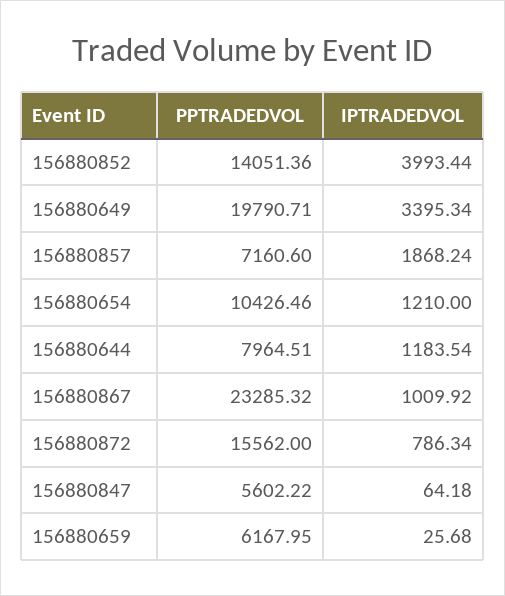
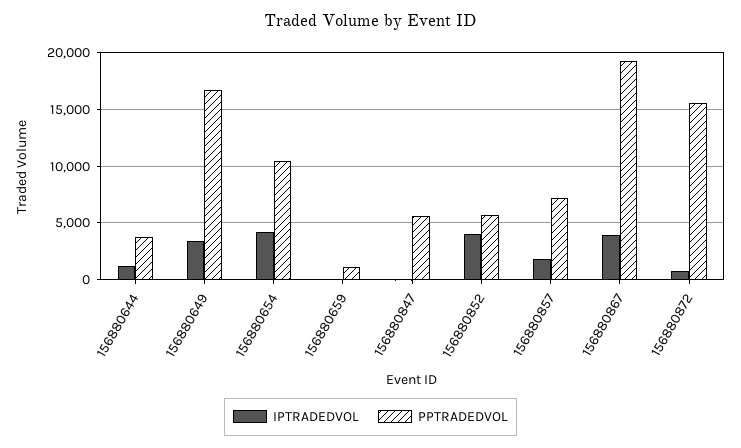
PPTRADEDVOL, 156880852: 14051.36 -> 6000
PPTRADEDVOL, 156880649: 19790.71 -> 17000
IPTRADEDVOL, 156880654: 1210 -> 4000
PPTRADEDVOL, 156880644: 7964.51 -> 4000
PPTRADEDVOL, 156880867: 23285.32 -> 19000
IPTRADEDVOL, 156880867: 1009.92 -> 4000
PPTRADEDVOL, 156880659: 6167.95 -> 1000

